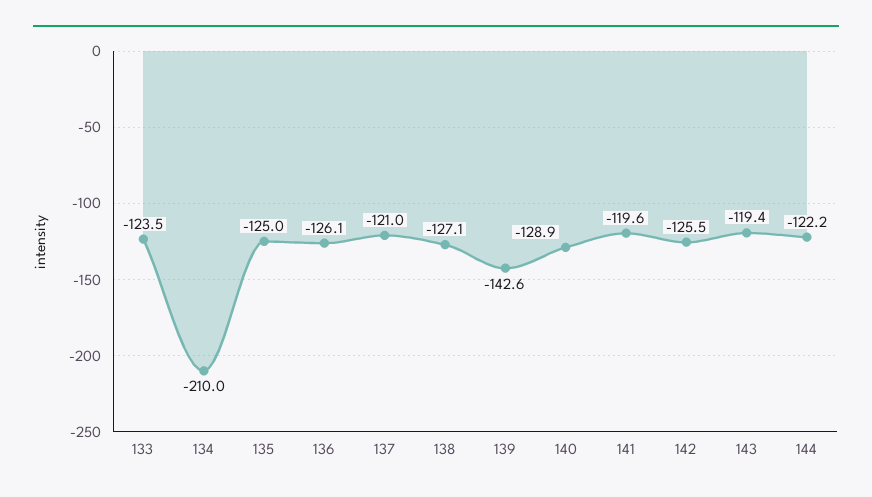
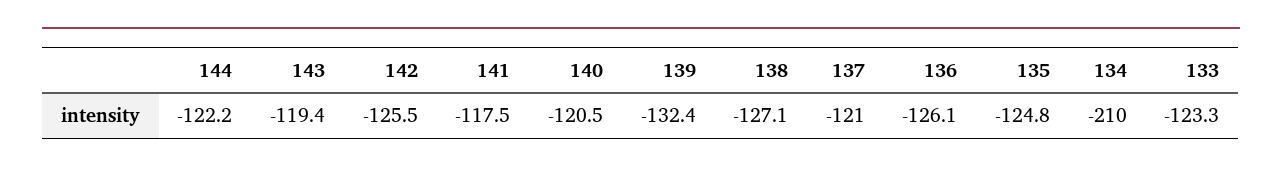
133: -123.5 -> -123.3
135: -125 -> -124.8
139: -142.6 -> -132.4
140: -128.9 -> -120.5
141: -119.6 -> -117.5

